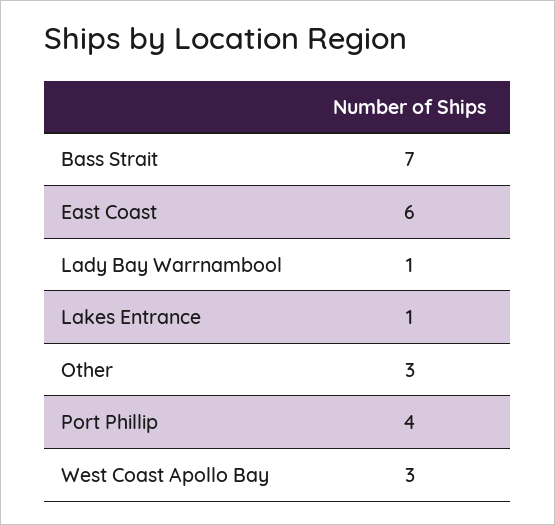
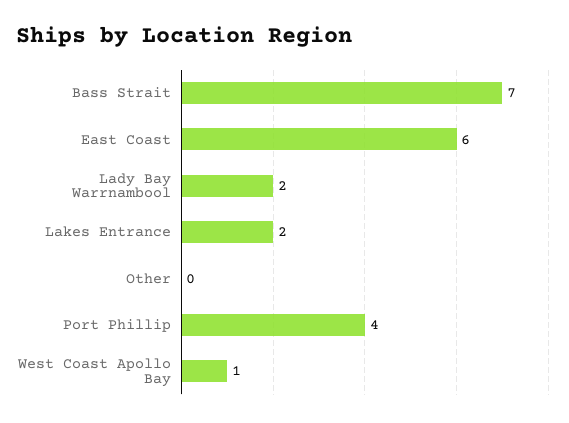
Lady Bay Warrnambool: 1 -> 2
Lakes Entrance: 1 -> 2
Other: 3 -> 0
West Coast Apollo Bay: 3 -> 1

